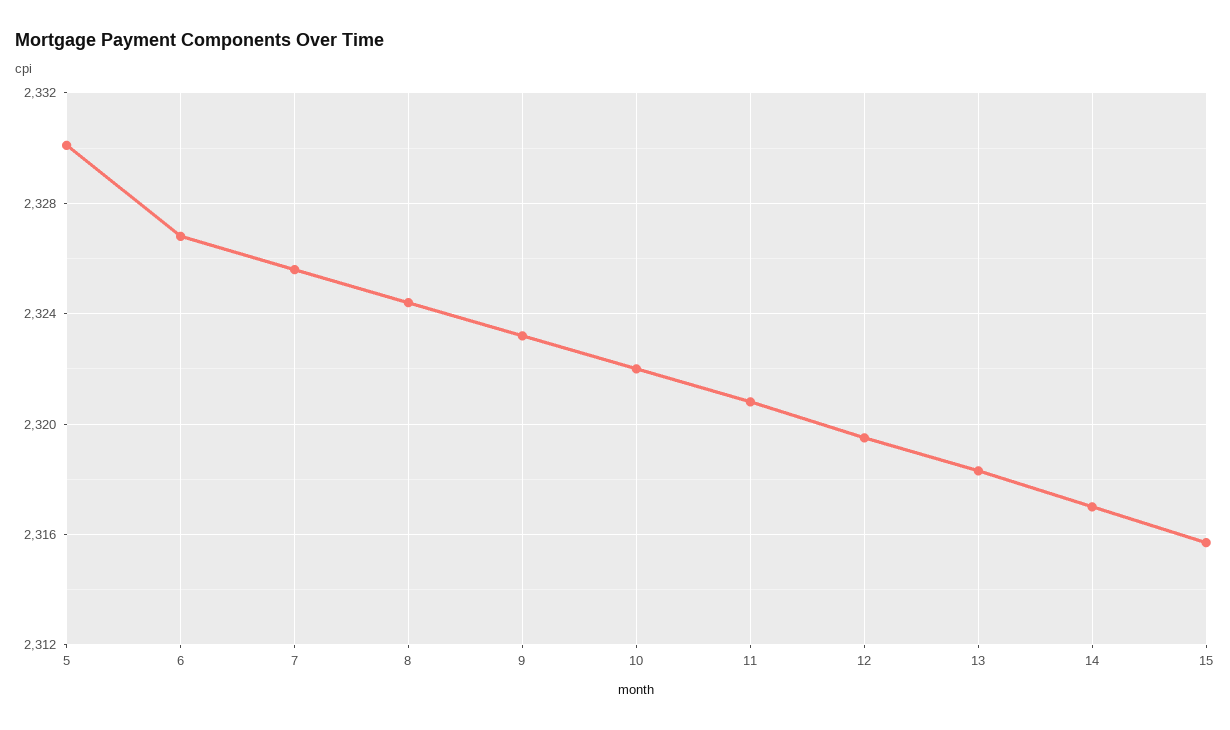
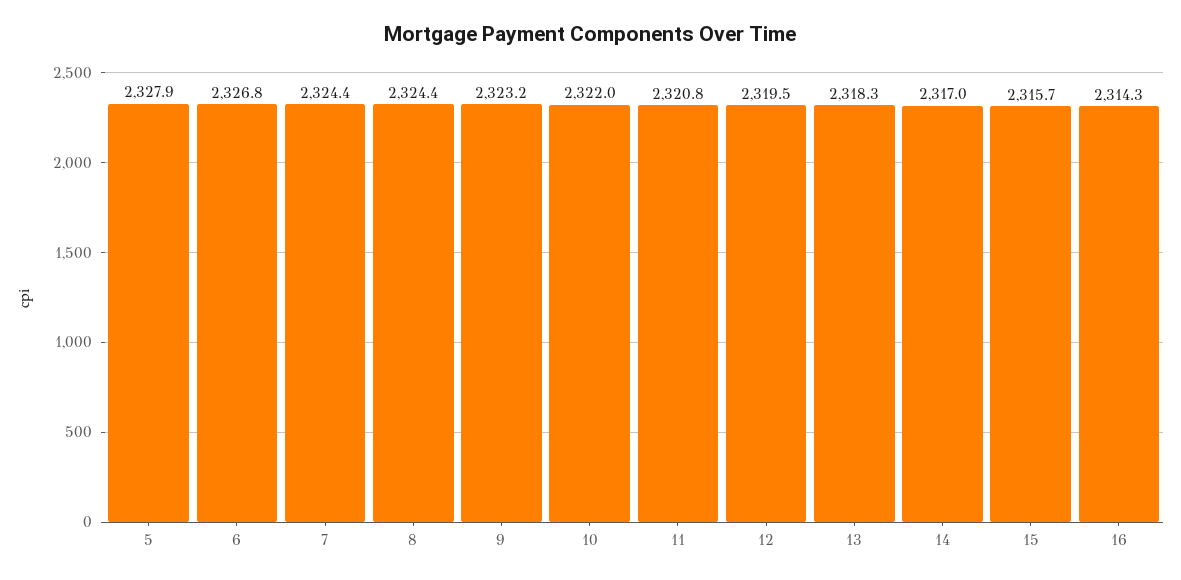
5: 2330 -> 2327.9
7: 2325.5 -> 2324.4
16: none -> 2314.3

